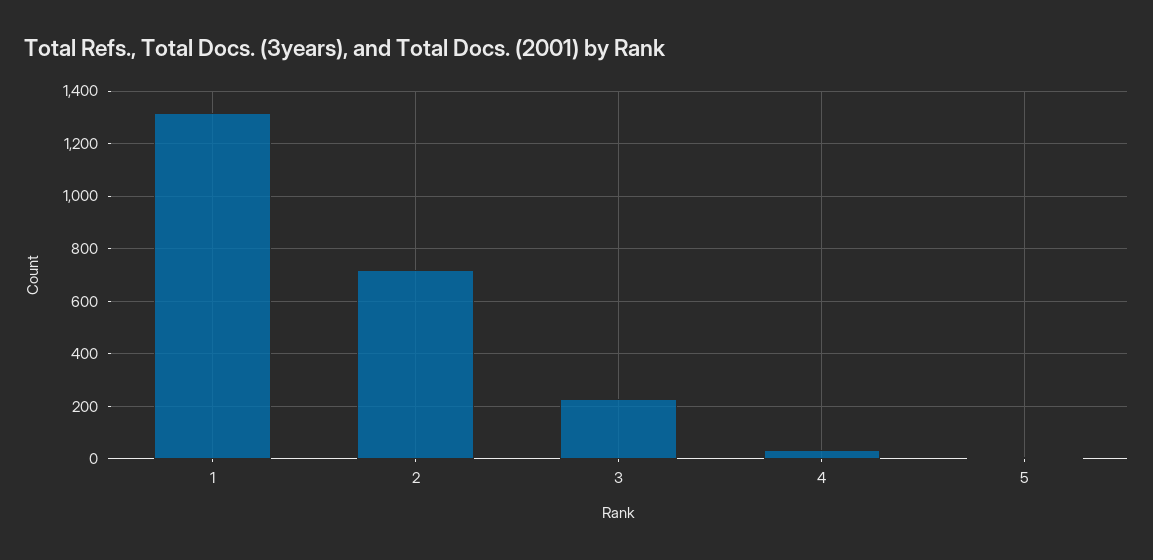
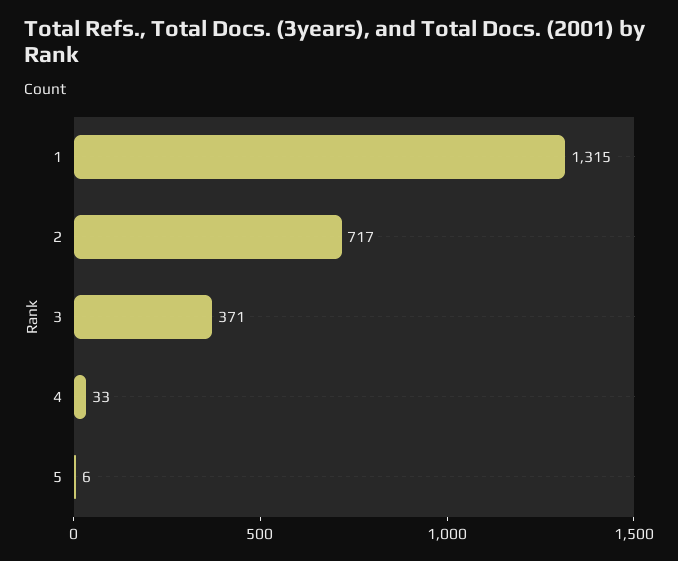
3: 225 -> 371

